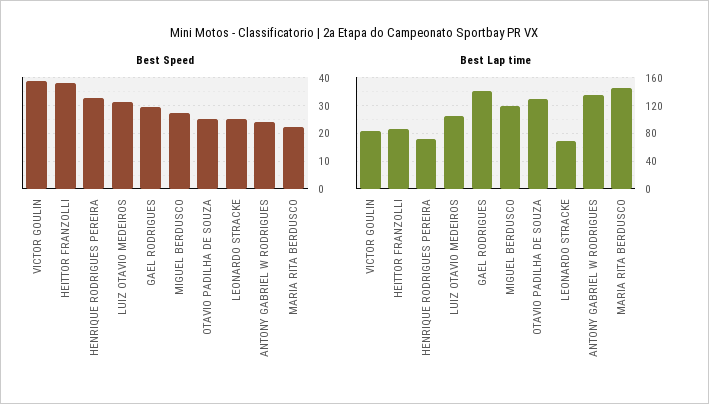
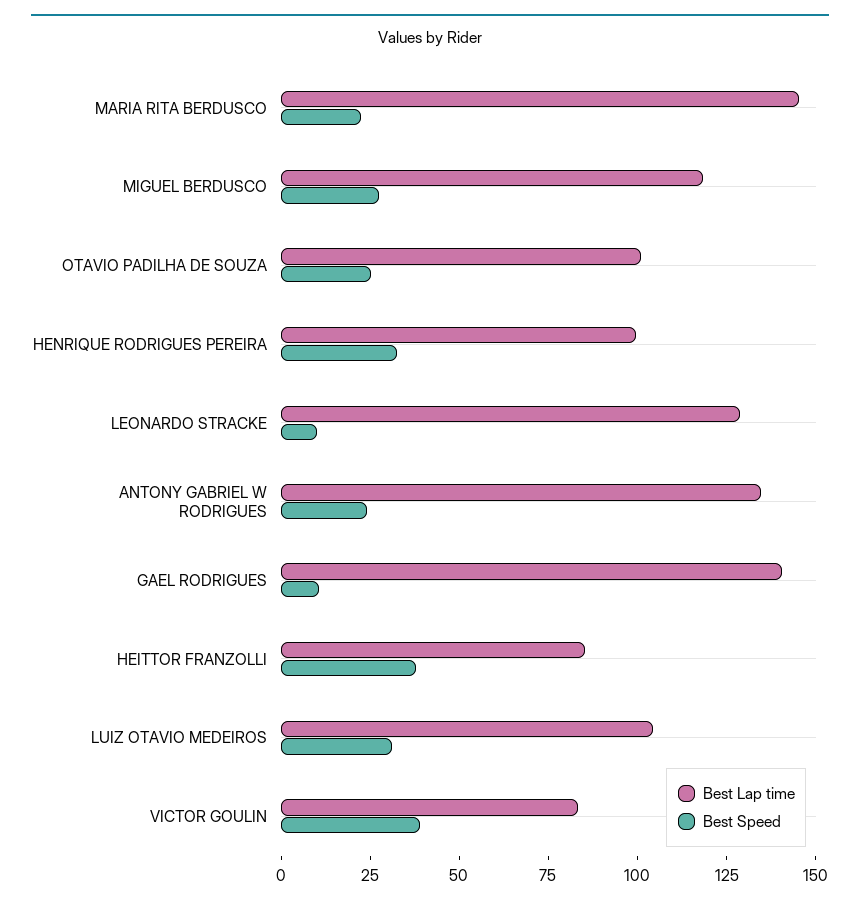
Best Speed, GAEL RODRIGUES: 30 -> 10
Best Speed, LEONARDO STRACKE: 25 -> 10
Best Lap time, HENRIQUE RODRIGUES PEREIRA: 70 -> 100
Best Lap time, OTAVIO PADILHA DE SOUZA: 130 -> 100
Best Lap time, LEONARDO STRACKE: 70 -> 130

